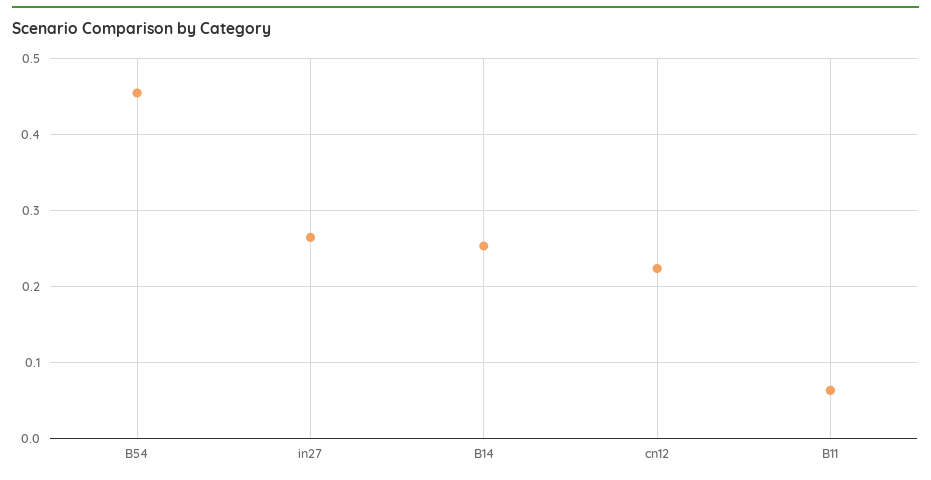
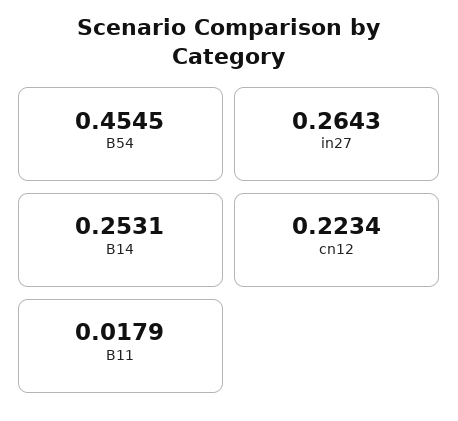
B11: 0.06 -> 0.0179

